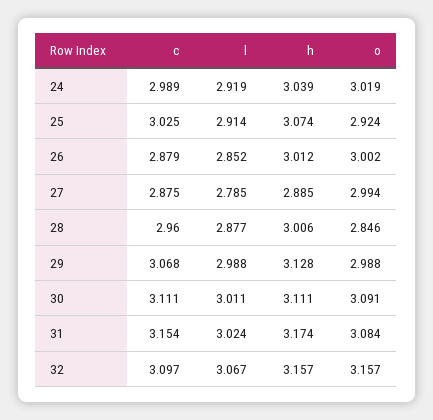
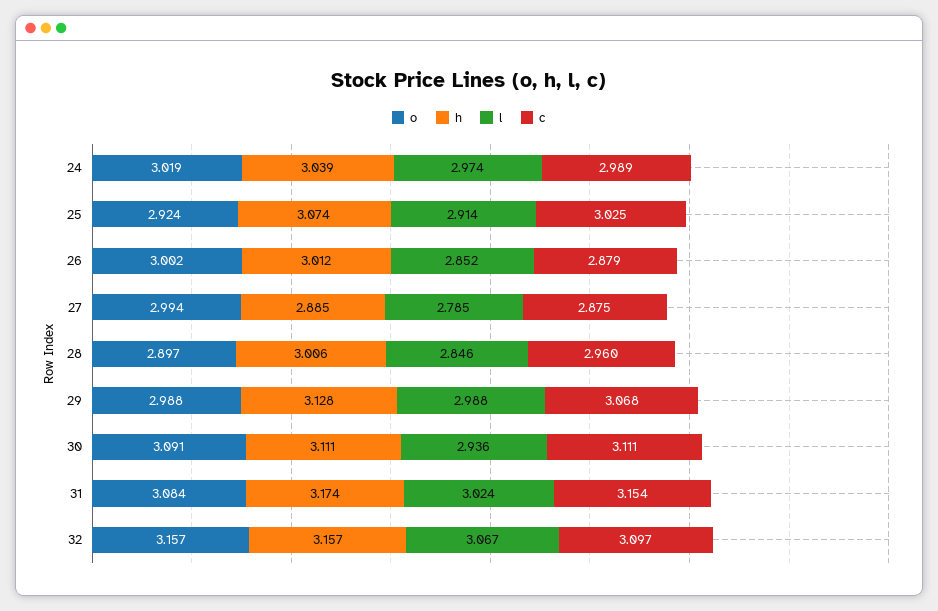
l, 24: 2.919 -> 2.974
l, 28: 2.877 -> 2.846
o, 28: 2.846 -> 2.897
l, 30: 3.011 -> 2.936

